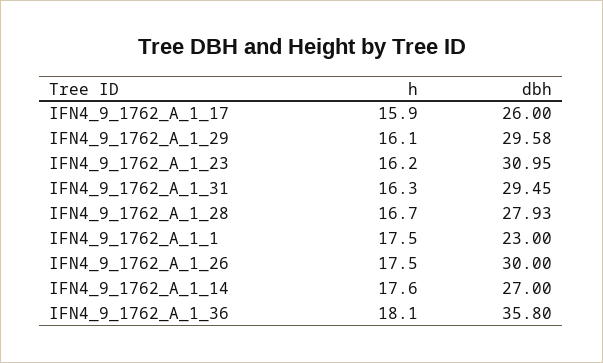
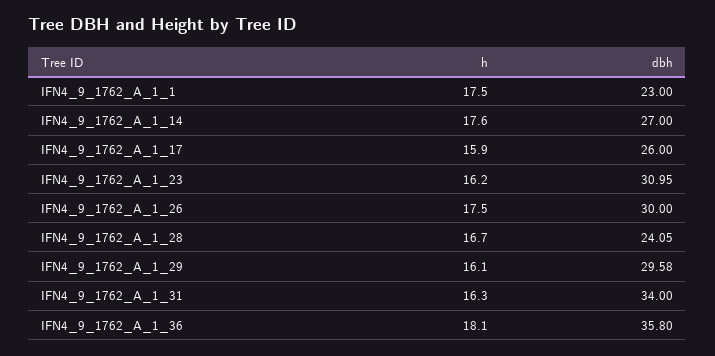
dbh, IFN4_9_1762_A_1_31: 29.45 -> 34
dbh, IFN4_9_1762_A_1_28: 27.93 -> 24.05

